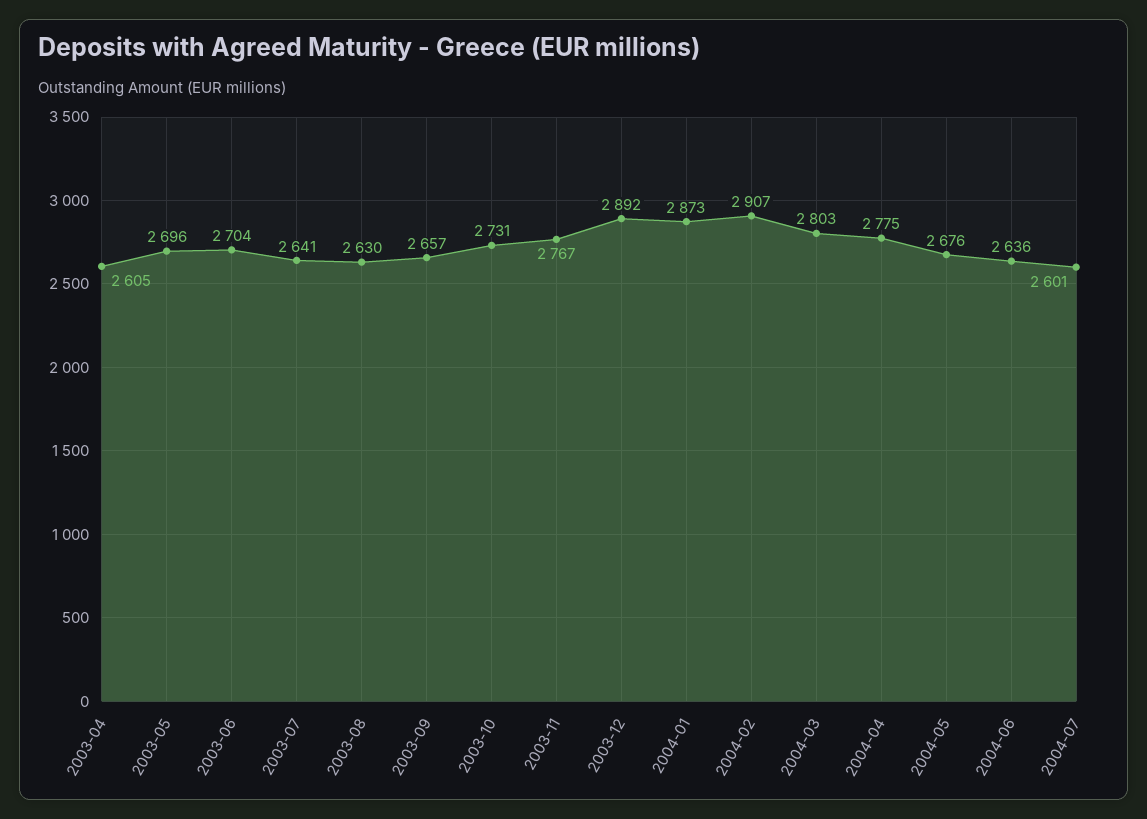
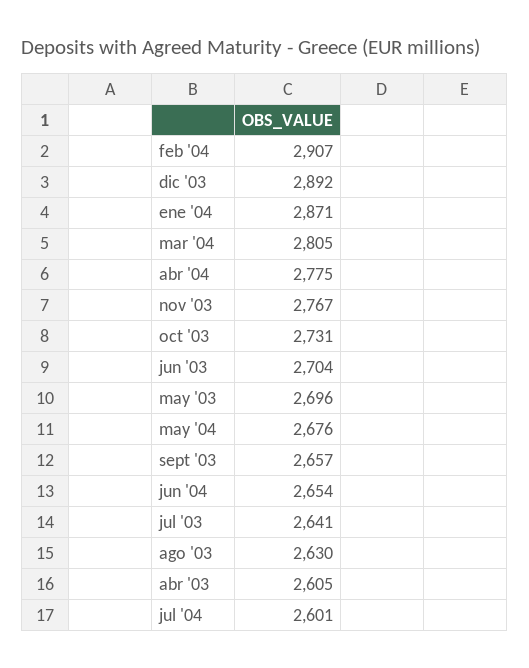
2004-01: 2873 -> 2871
2004-03: 2803 -> 2805
2004-06: 2636 -> 2654

